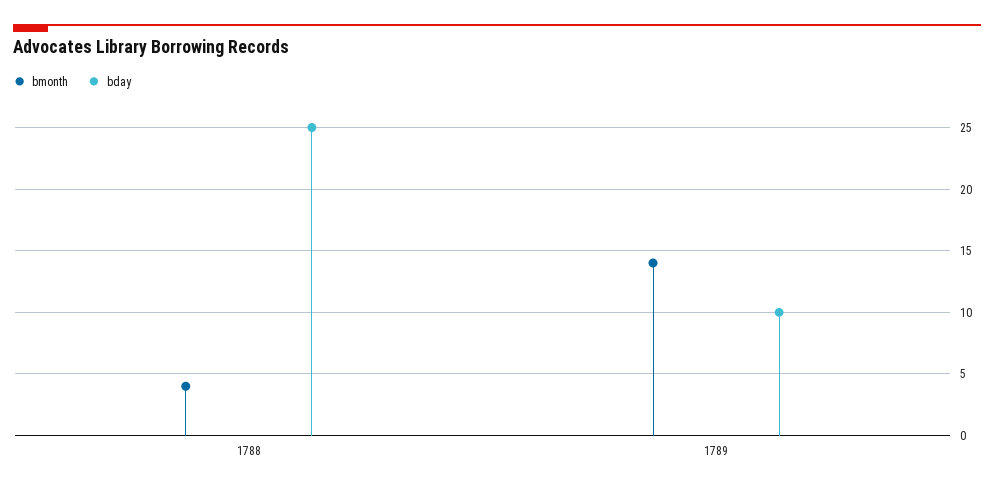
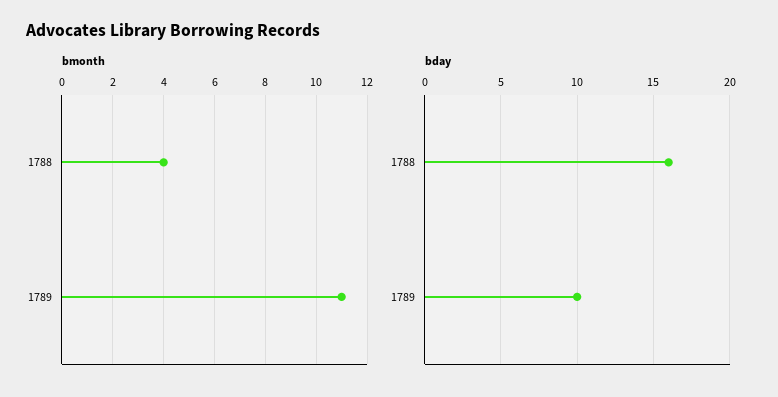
bday, 1788: 25 -> 16
bmonth, 1789: 14 -> 11

